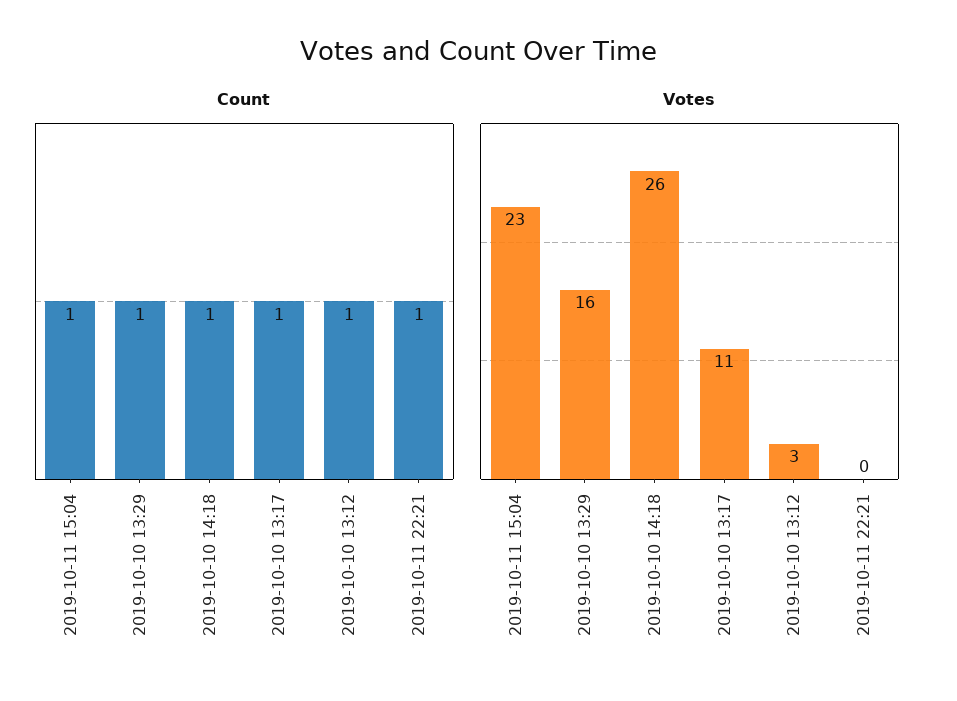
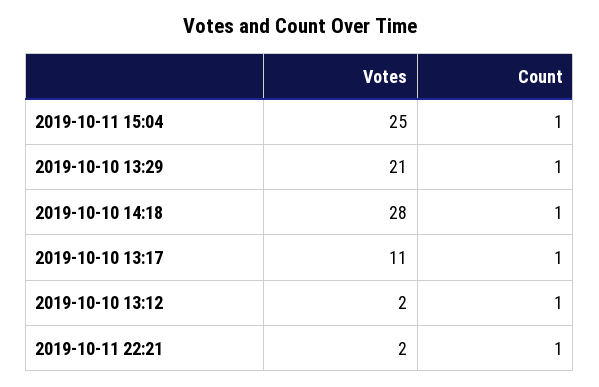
Votes, 2019-10-11 15:04: 23 -> 25
Votes, 2019-10-10 13:29: 16 -> 21
Votes, 2019-10-10 14:18: 26 -> 28
Votes, 2019-10-10 13:12: 3 -> 2
Votes, 2019-10-11 22:21: 0 -> 2

